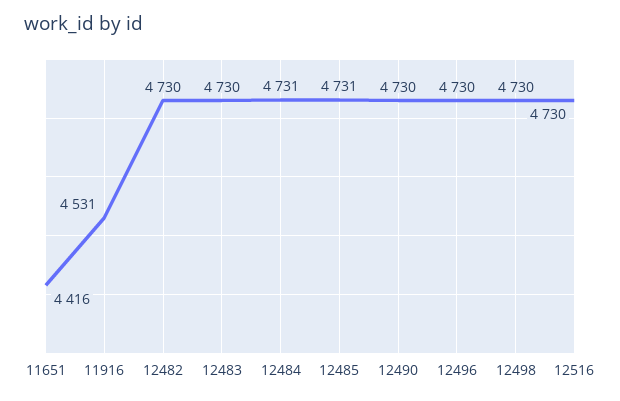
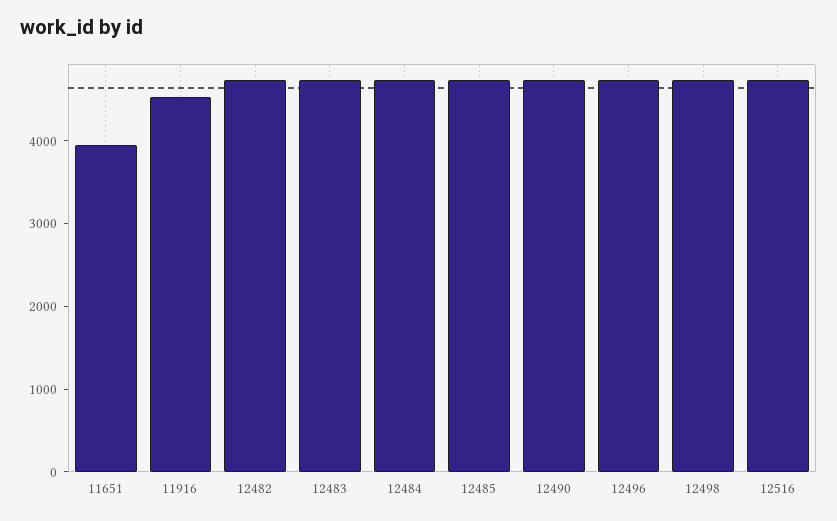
11651: 4416 -> 4000

